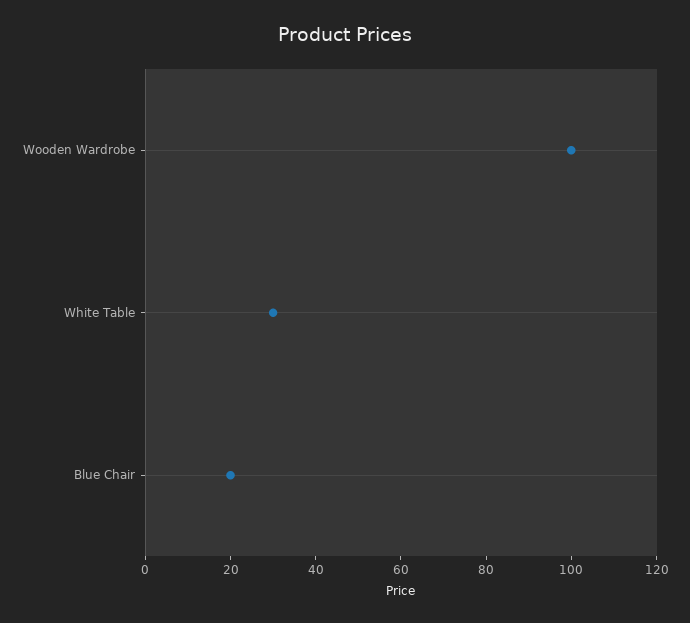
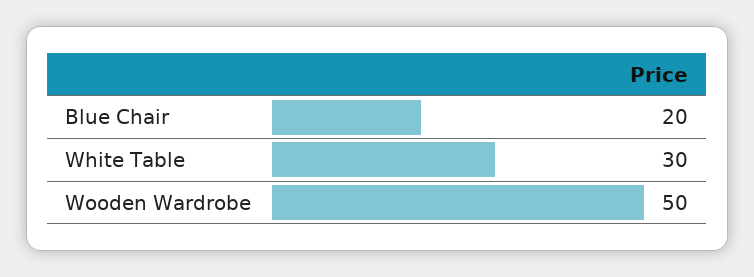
Wooden Wardrobe: 100 -> 50

